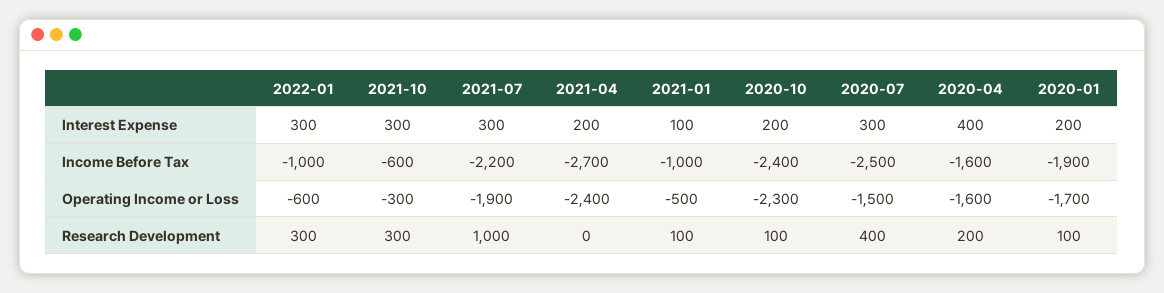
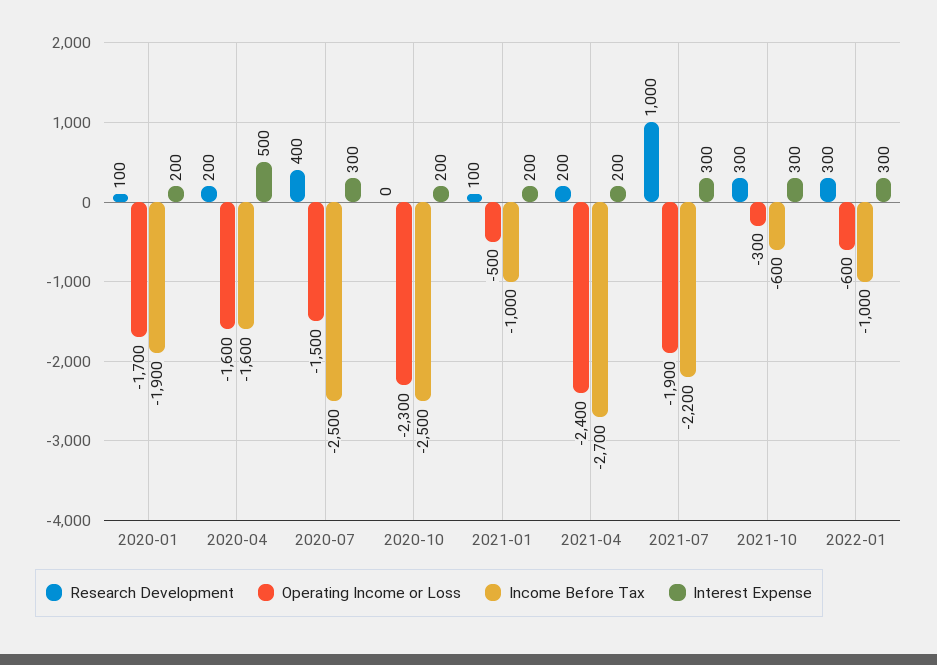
Interest Expense, 2021-01: 100 -> 200
Interest Expense, 2020-04: 400 -> 500
Income Before Tax, 2020-10: -2400 -> -2500
Research Development, 2021-04: 0 -> 200
Research Development, 2020-10: 100 -> 0

